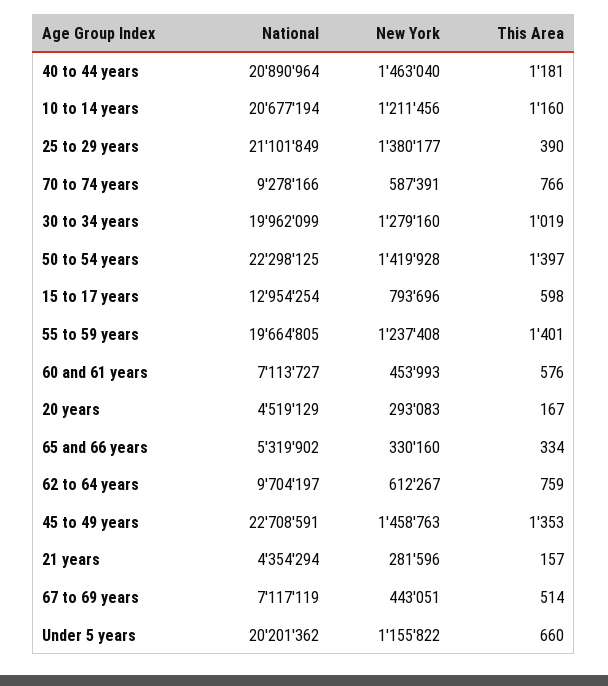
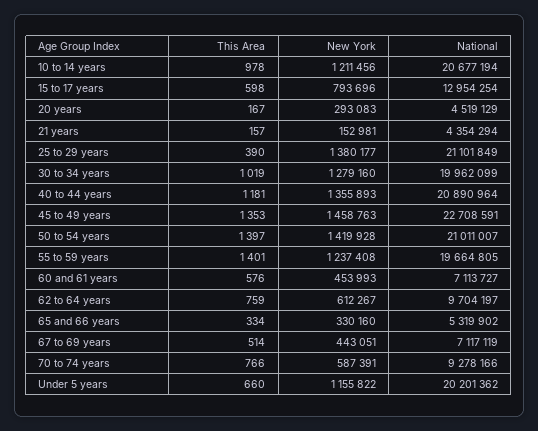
New York, 40 to 44 years: 1463040 -> 1355893
This Area, 10 to 14 years: 1160 -> 978
National, 50 to 54 years: 22298125 -> 21011007
New York, 21 years: 281596 -> 152981

